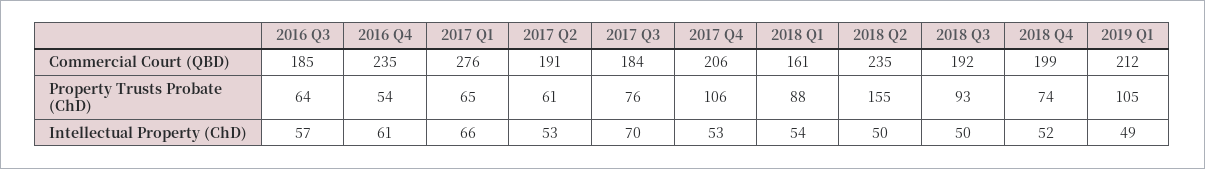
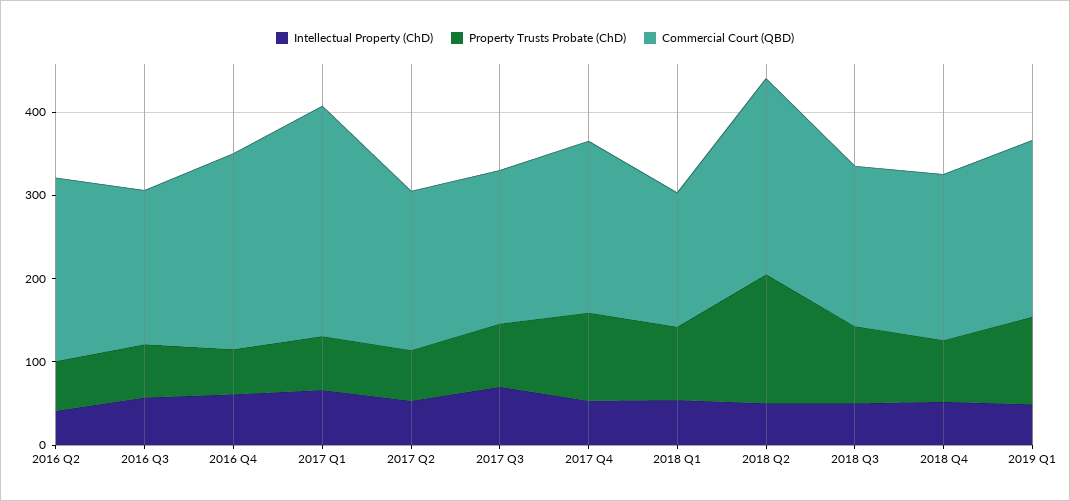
Intellectual Property (ChD), 2016 Q2: none -> 40
Property Trusts Probate (ChD), 2016 Q2: none -> 60
Commercial Court (QBD), 2016 Q2: none -> 220

